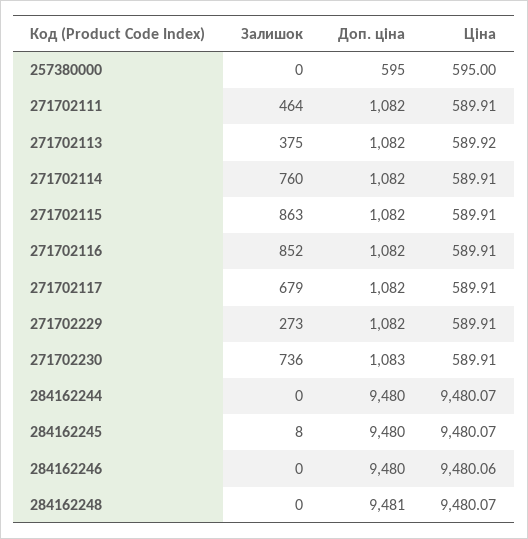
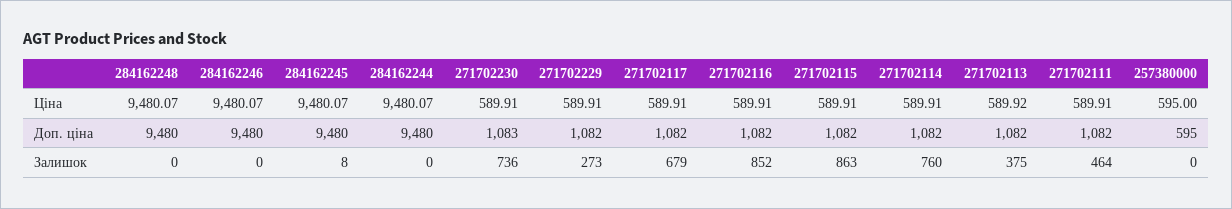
Ціна, 284162246: 9480.06 -> 9480.07
Доп. ціна, 284162248: 9481 -> 9480

